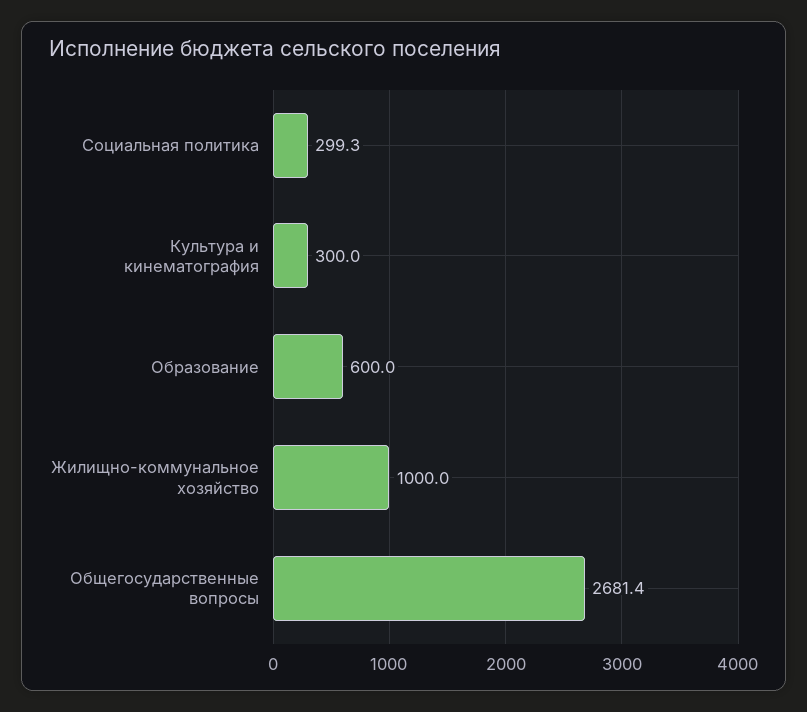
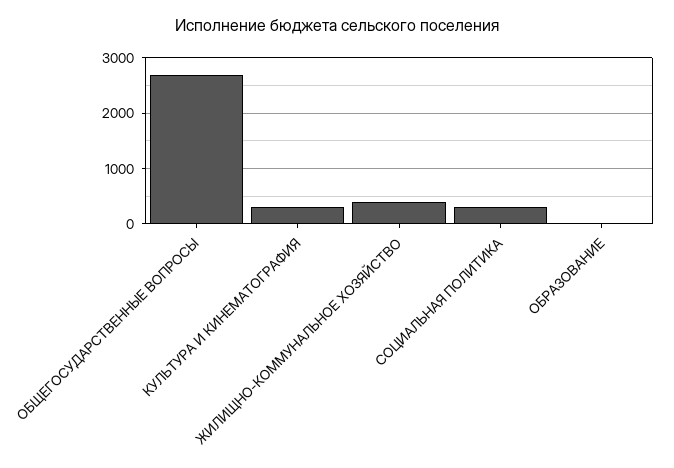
Образование: 600 -> 0
Жилищно-коммунальное хозяйство: 1000 -> 400

